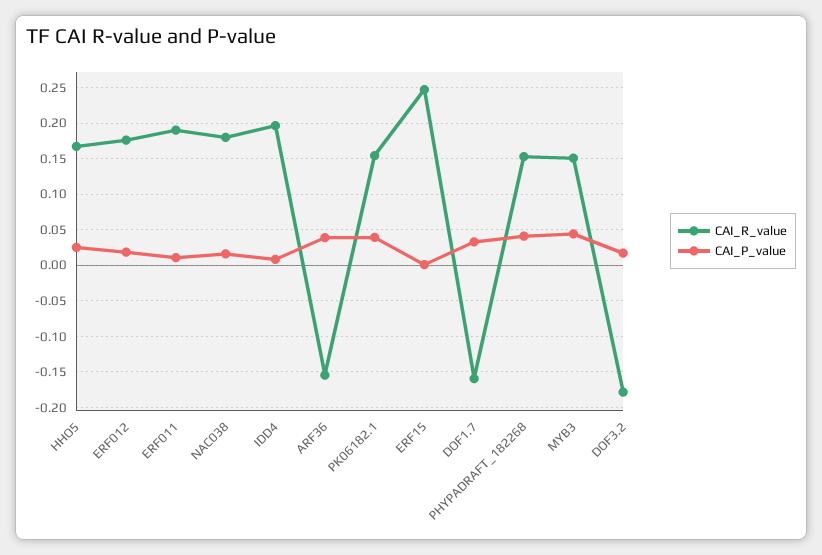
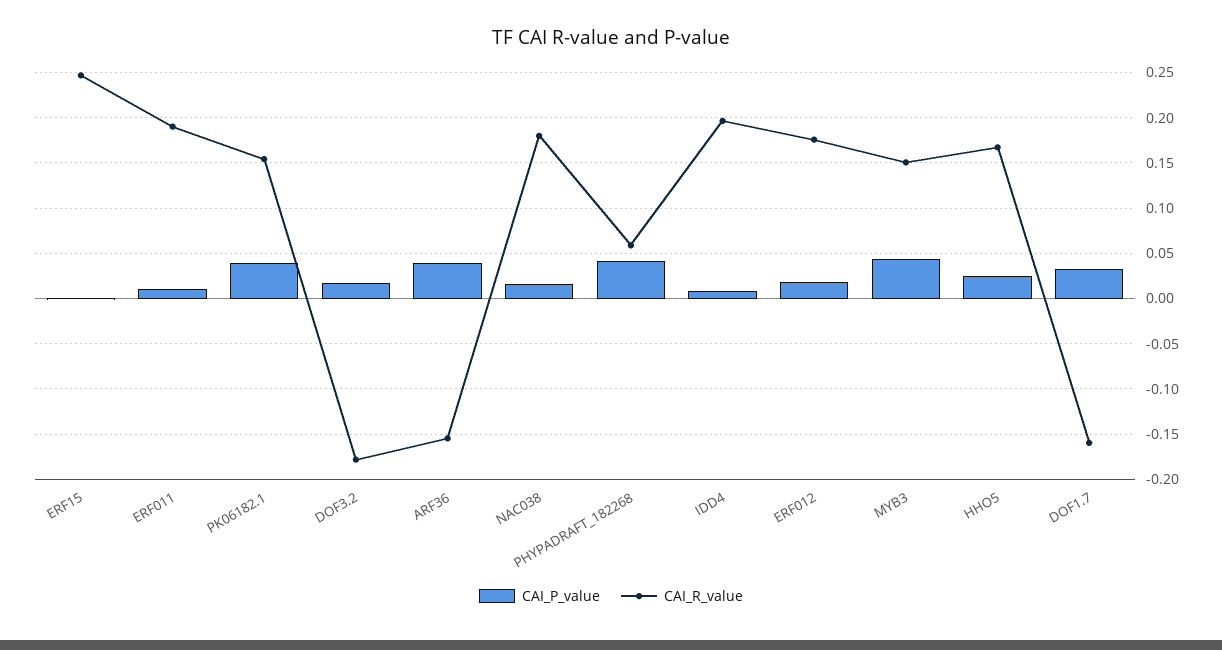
CAI_R_value, PHYPADRAFT_182268: 0.15 -> 0.06

